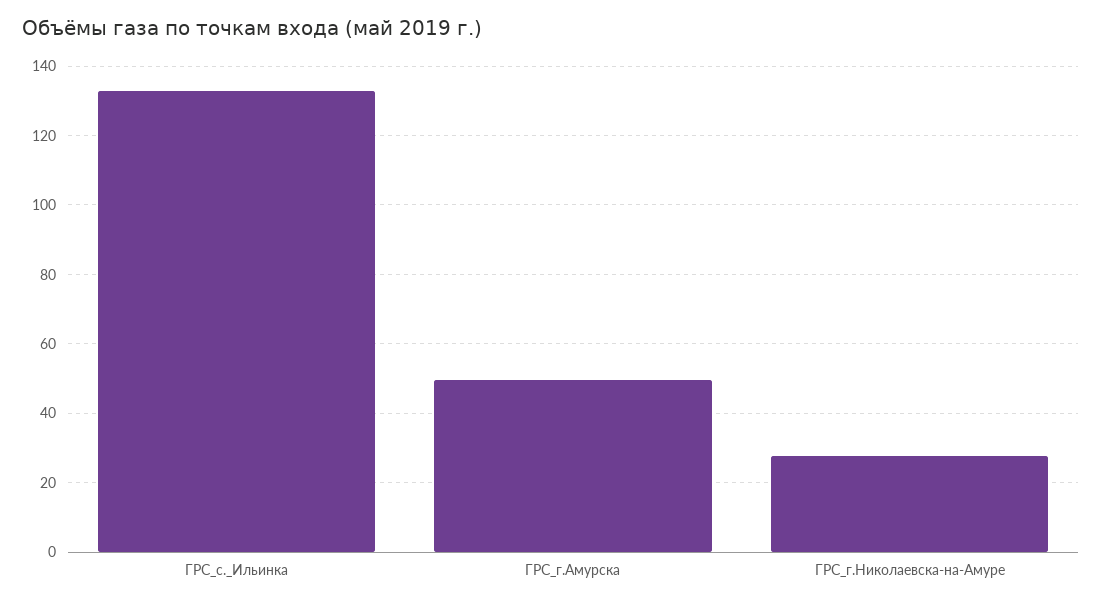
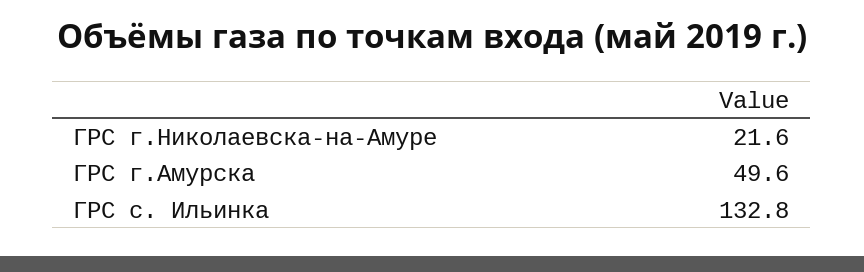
ГРС_г.Николаевска-на-Амуре: 28 -> 21.6

